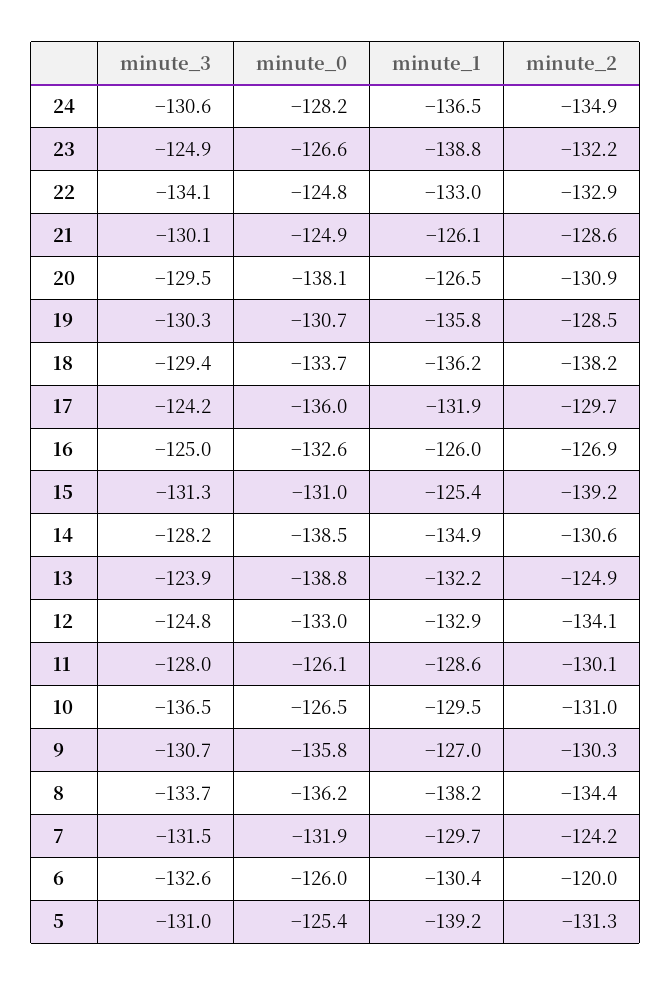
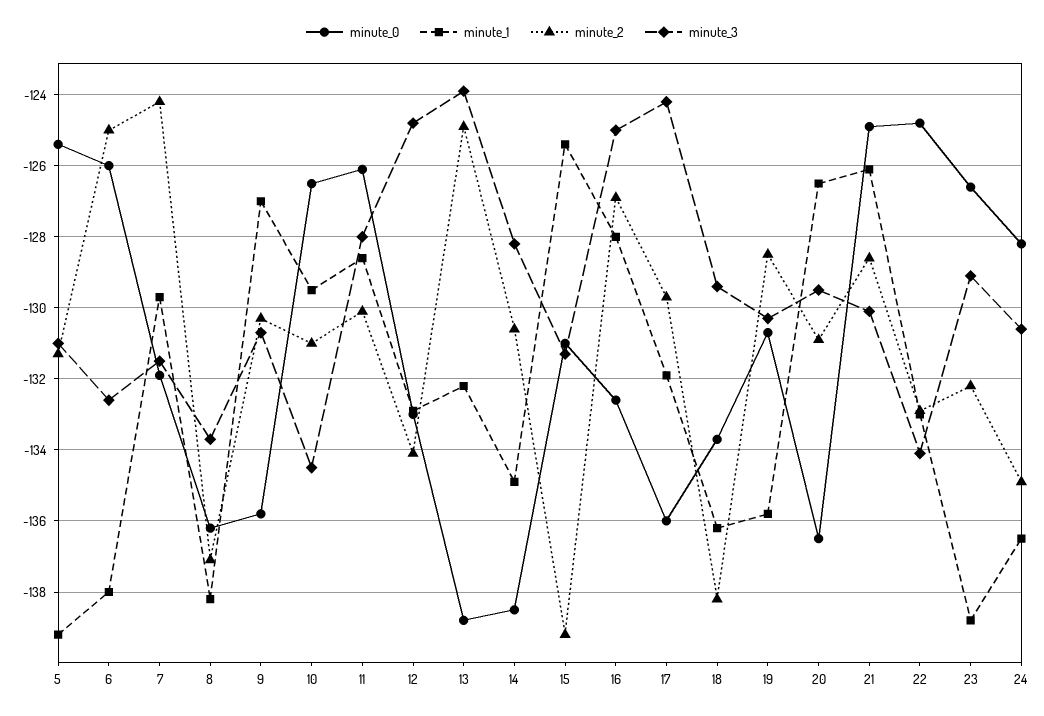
minute_3, 23: -124.9 -> -129
minute_0, 20: -138.1 -> -136.5
minute_1, 16: -126 -> -128
minute_3, 10: -136.5 -> -134.5
minute_2, 8: -134.4 -> -137
minute_1, 6: -130.4 -> -138
minute_2, 6: -120 -> -125

